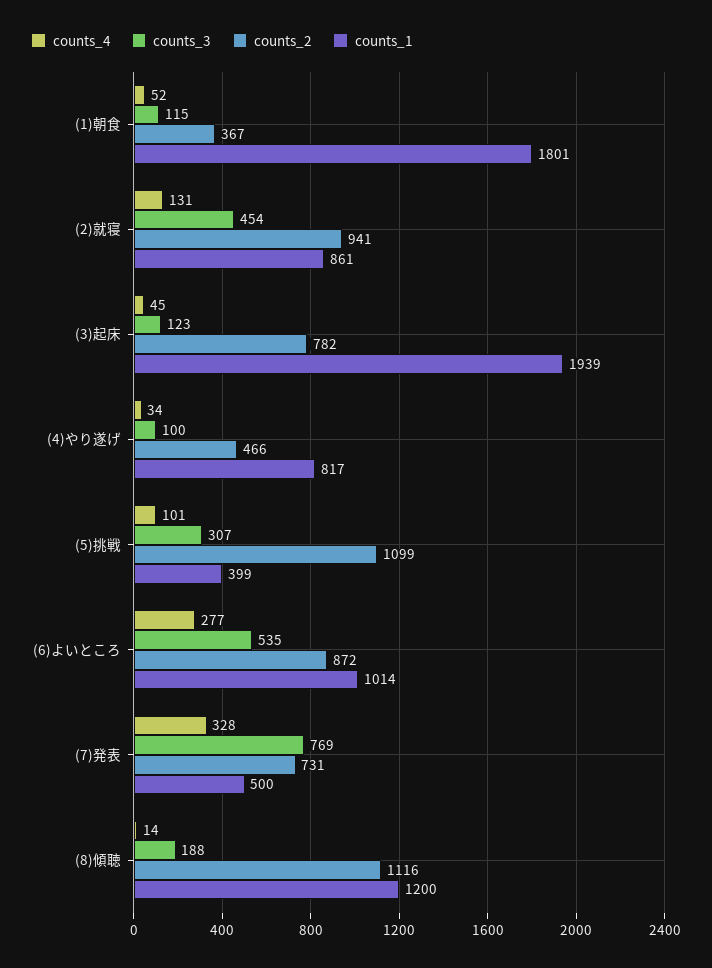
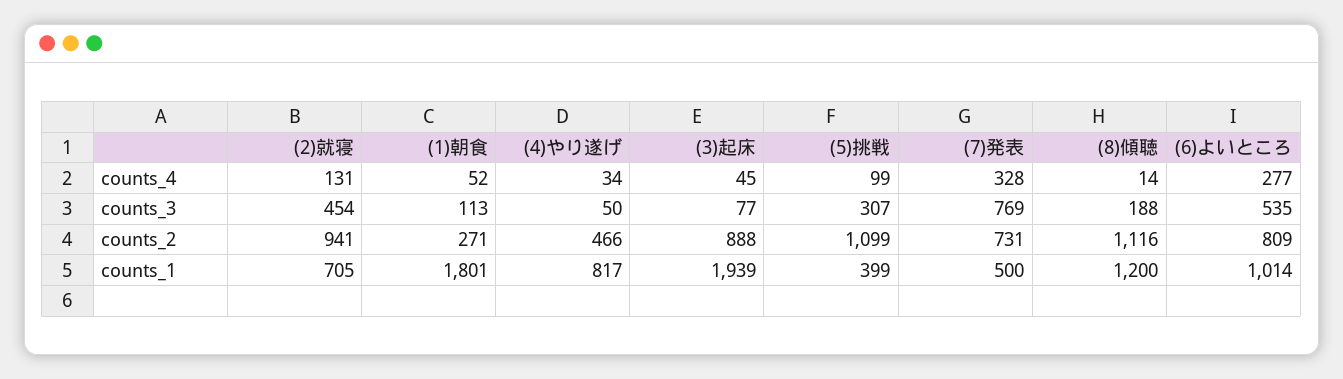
counts_3, (1)朝食: 115 -> 113
counts_2, (1)朝食: 367 -> 271
counts_1, (2)就寝: 861 -> 705
counts_3, (3)起床: 123 -> 77
counts_2, (3)起床: 782 -> 888
counts_3, (4)やり遂げ: 100 -> 50
counts_4, (5)挑戦: 101 -> 99
counts_2, (6)よいところ: 872 -> 809

